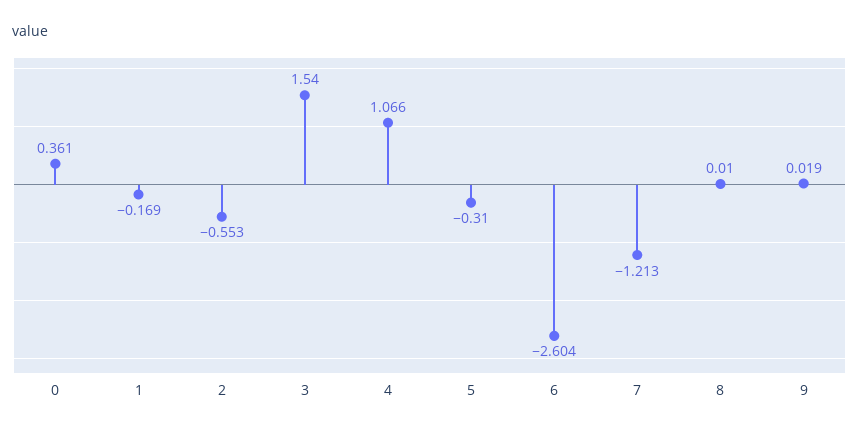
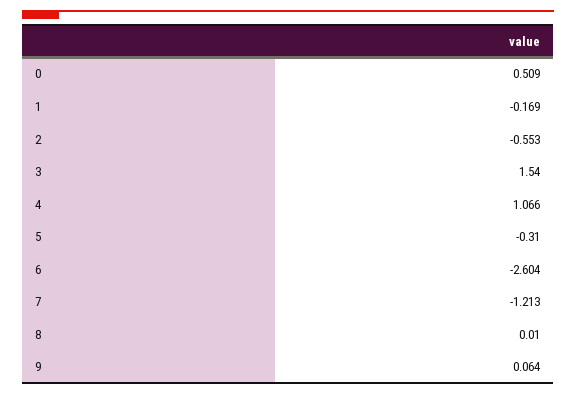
0: 0.361 -> 0.509
9: 0.019 -> 0.064

